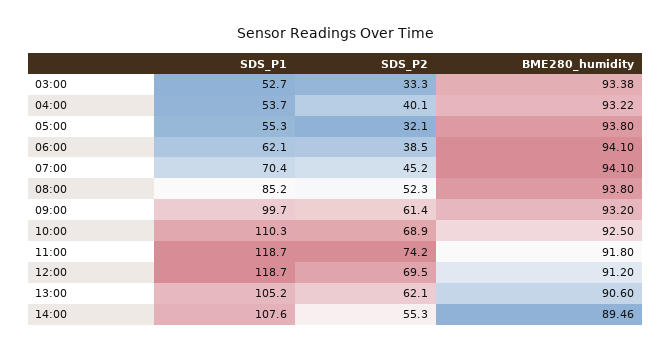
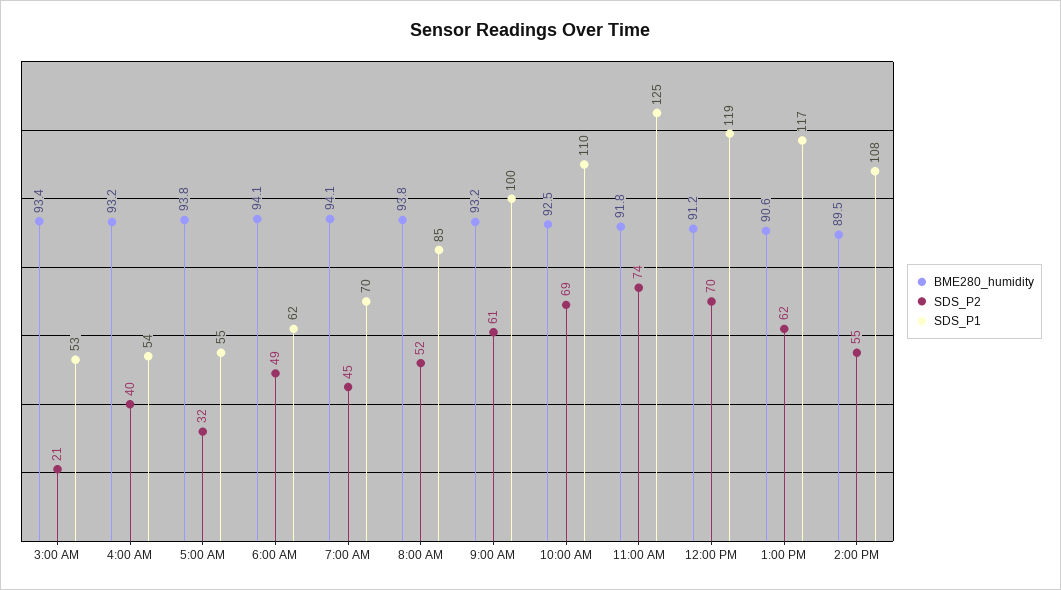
SDS_P2, 03:00: 33.3 -> 21
SDS_P2, 06:00: 38.5 -> 49
SDS_P1, 11:00: 118.7 -> 125
SDS_P1, 13:00: 105.2 -> 117

